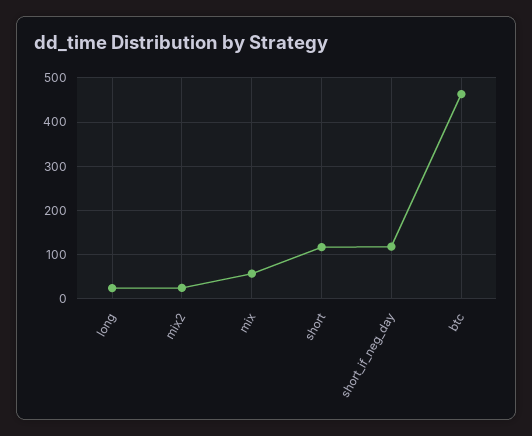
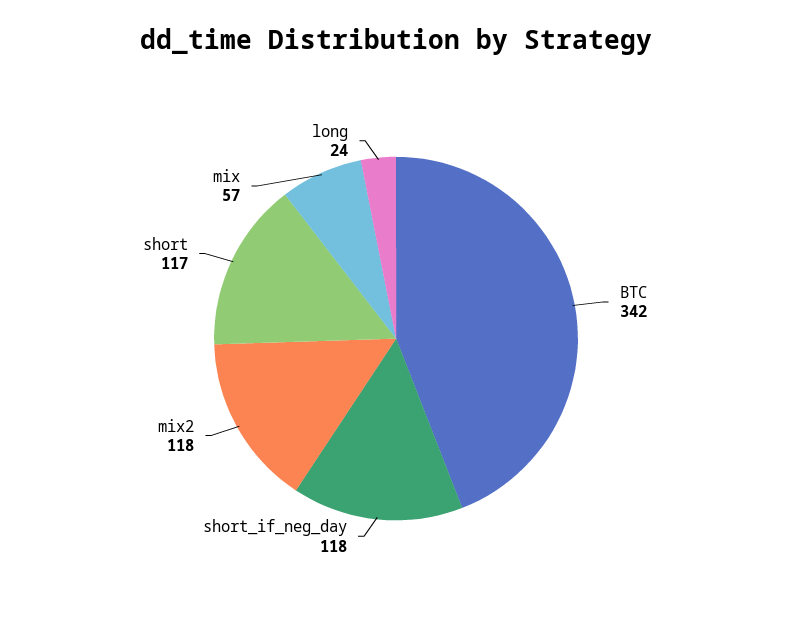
mix2: 20 -> 118
btc: 460 -> 342

